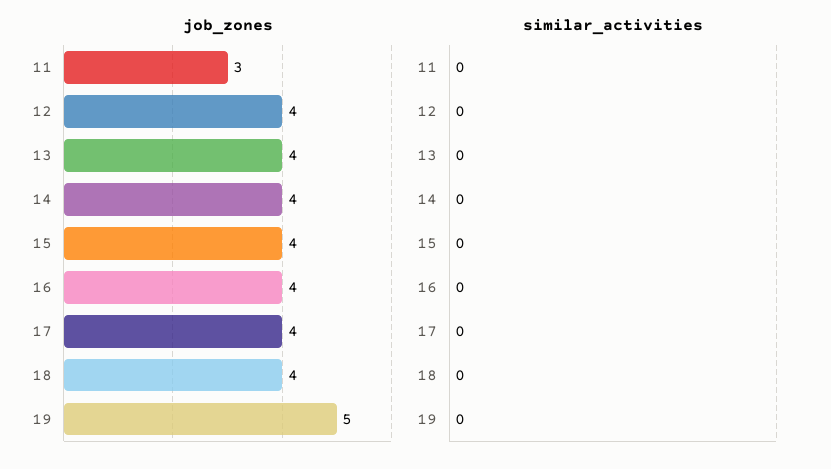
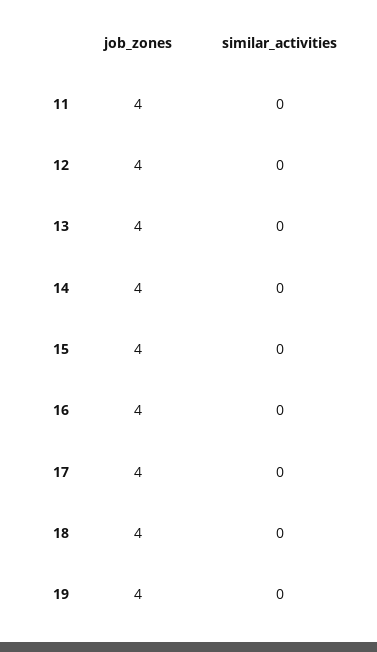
job_zones, 11: 3 -> 4
job_zones, 19: 5 -> 4

